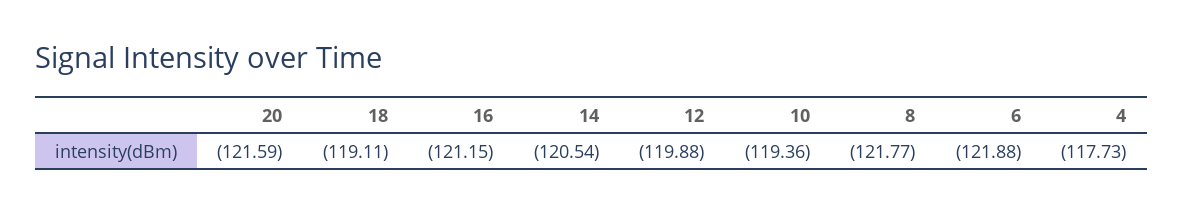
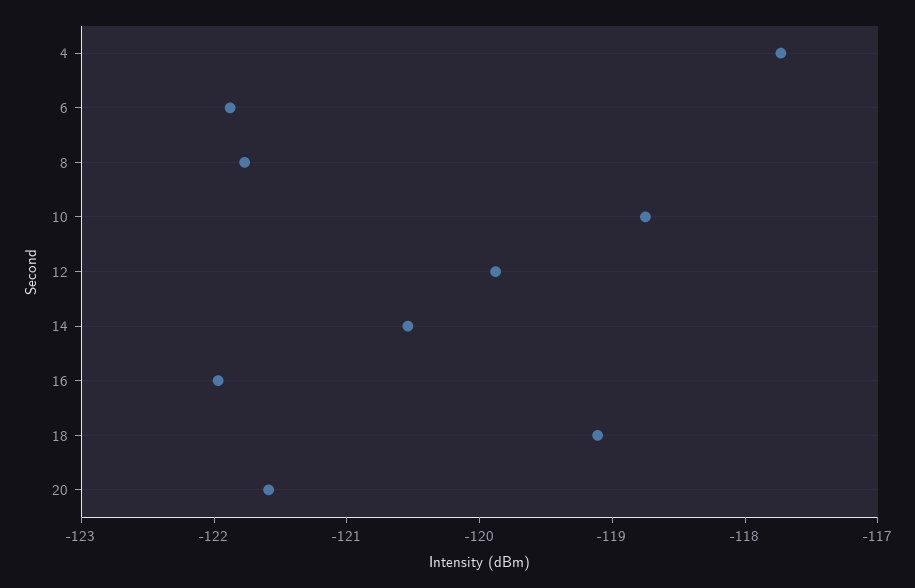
16: -121.15 -> -122
10: -119.36 -> -118.8

